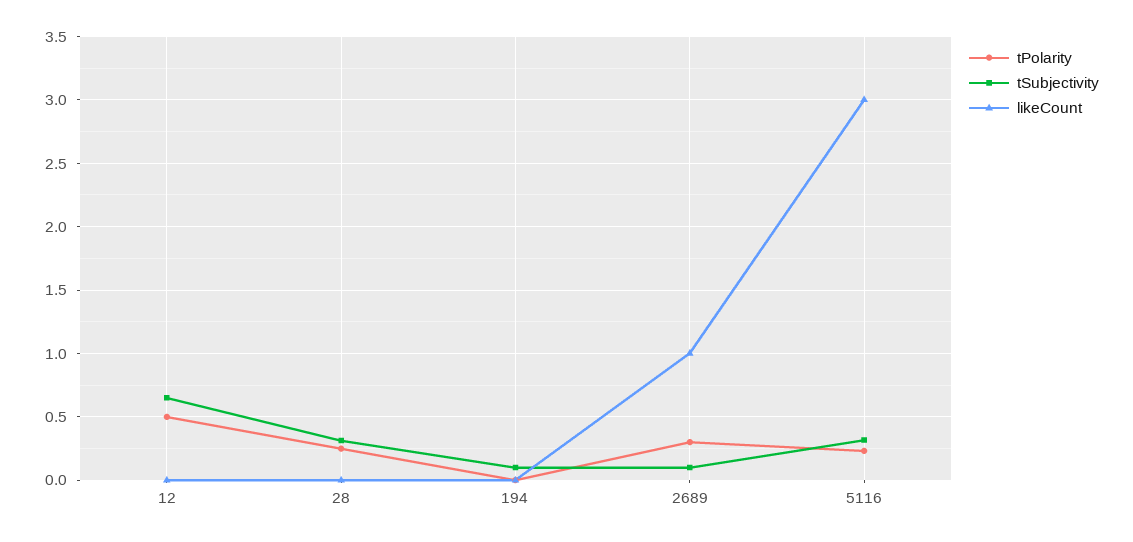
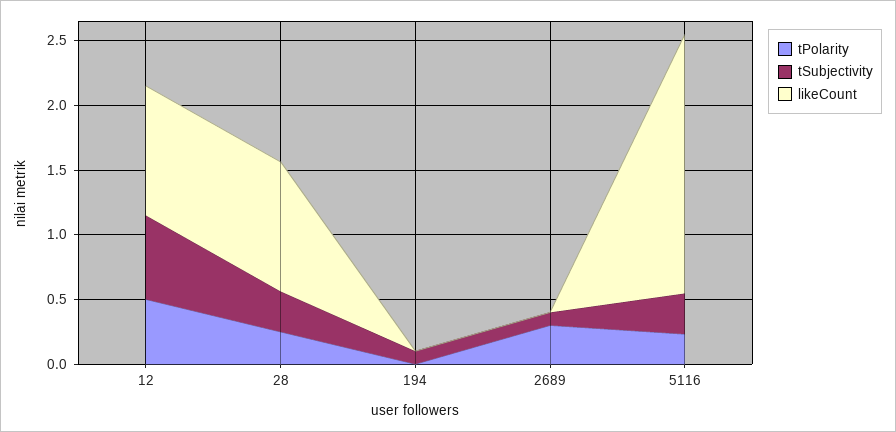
likeCount, 12: 0 -> 1
likeCount, 28: 0 -> 1
likeCount, 2689: 1 -> 0
likeCount, 5116: 3 -> 2

